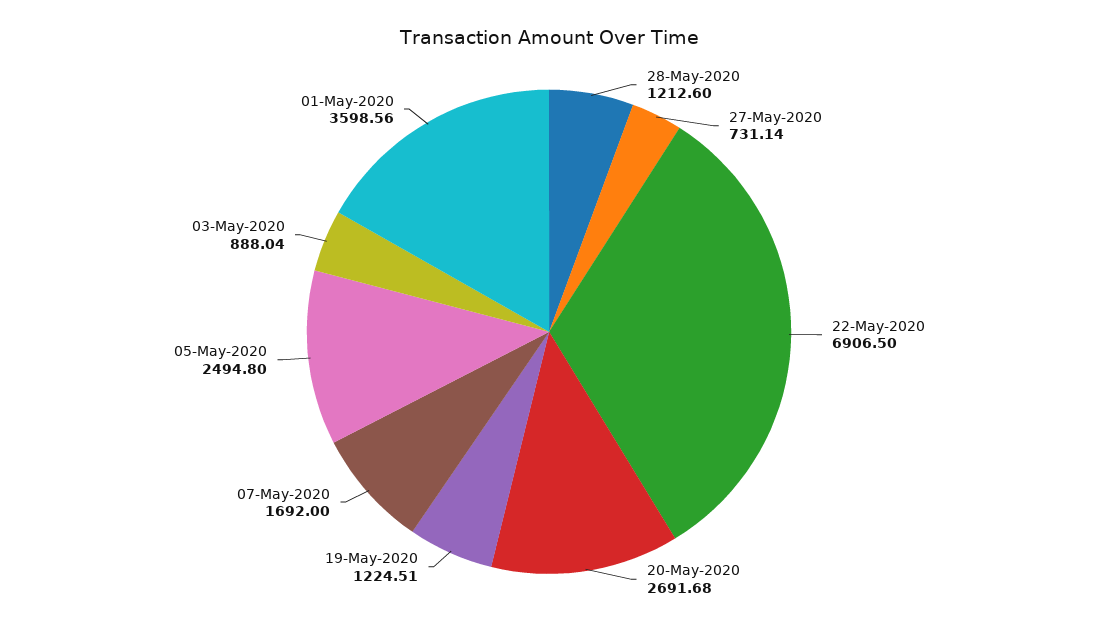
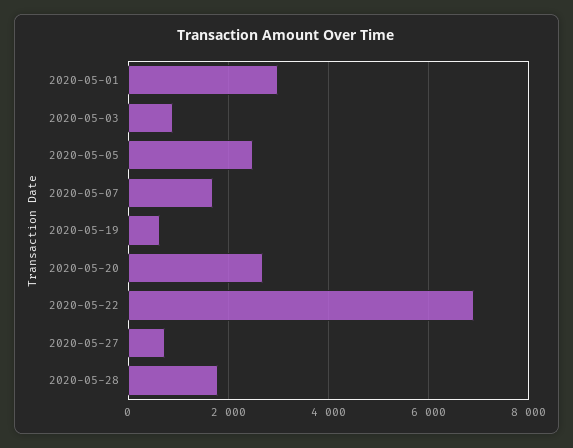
28-May-2020: 1212.6 -> 1800
19-May-2020: 1224.51 -> 600
01-May-2020: 3598.56 -> 3000

